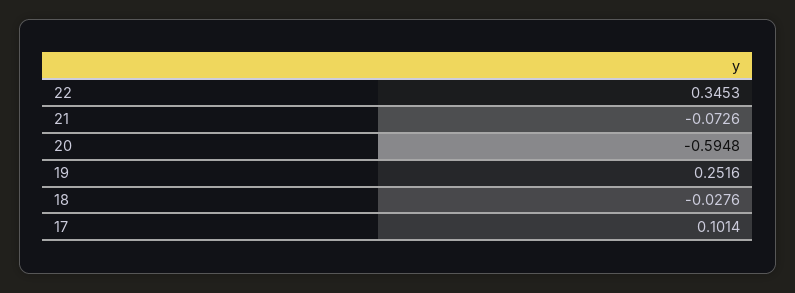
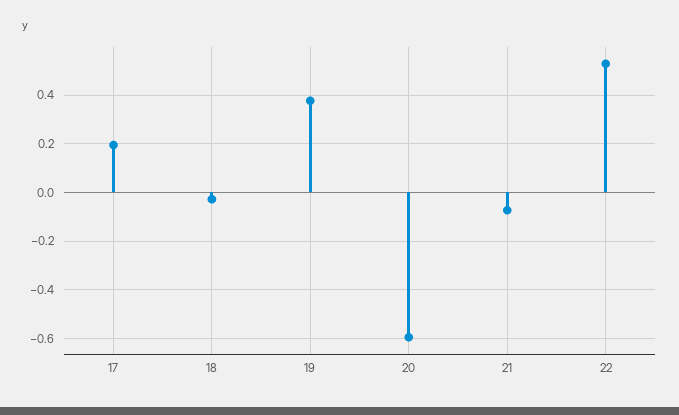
22: 0.3453 -> 0.525
19: 0.2516 -> 0.375
17: 0.1014 -> 0.2

